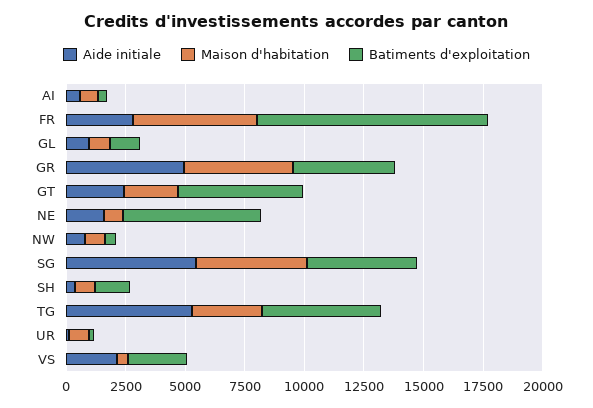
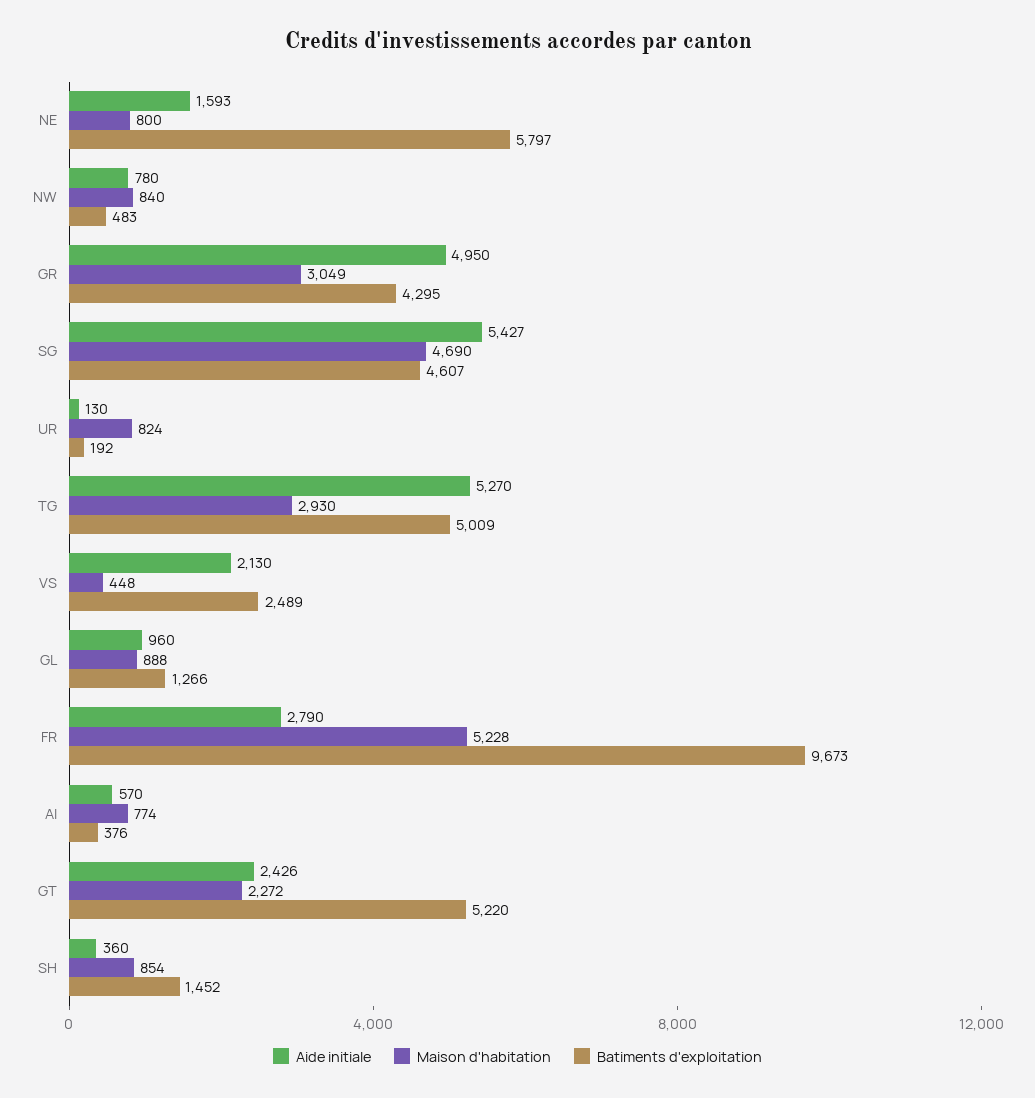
Maison d'habitation, GR: 4500 -> 3049

